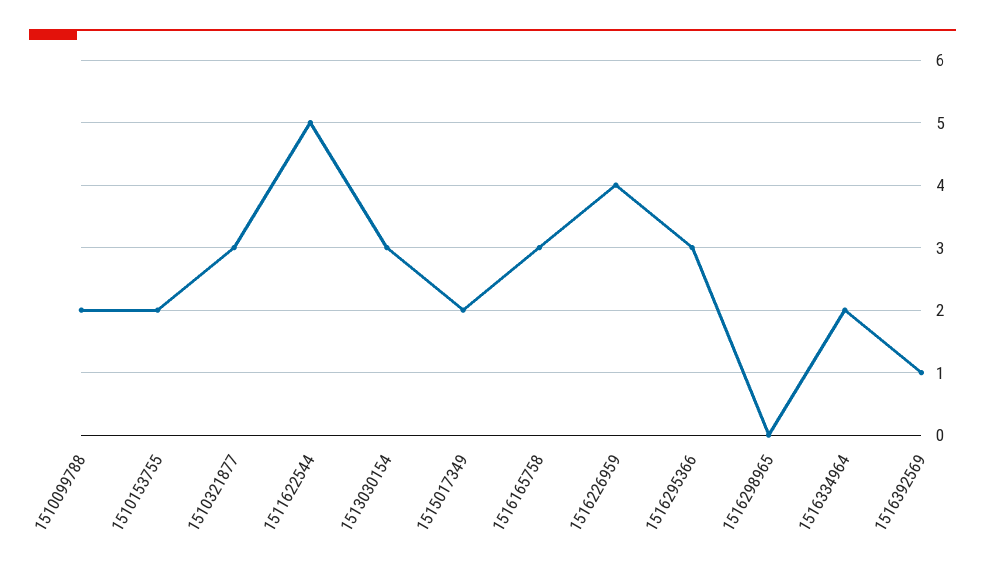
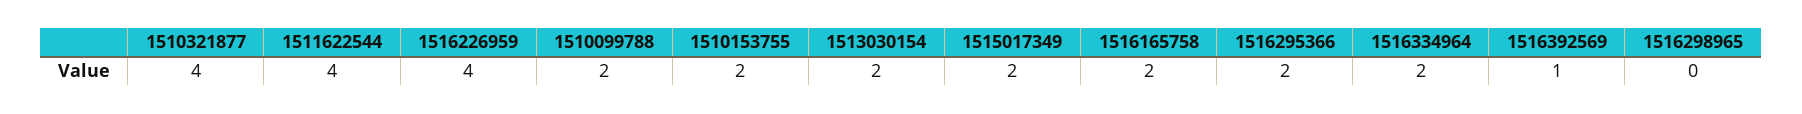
1510321877: 3 -> 4
1511622544: 5 -> 4
1513030154: 3 -> 2
1516165758: 3 -> 2
1516295366: 3 -> 2

